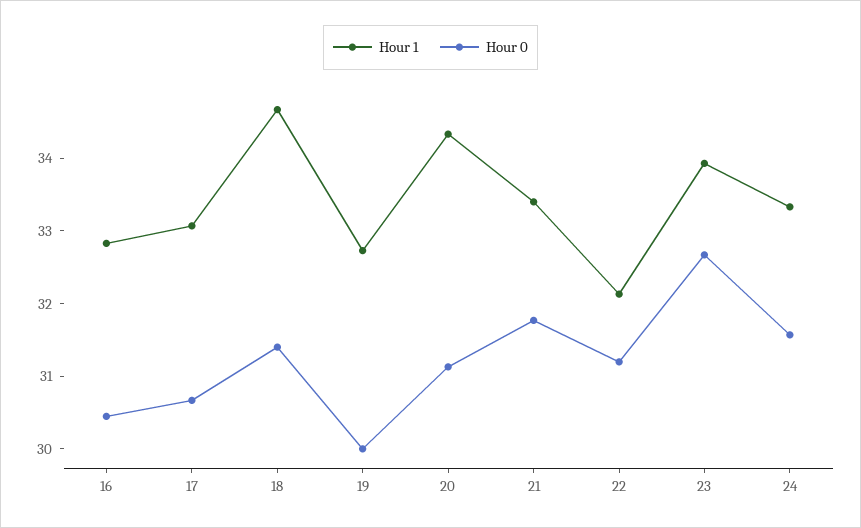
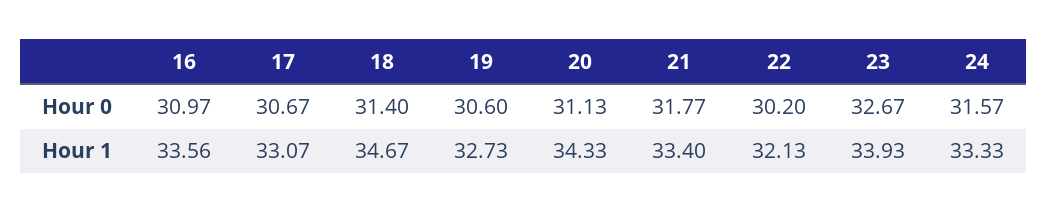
Hour 1, 16: 32.8 -> 33.56
Hour 0, 16: 30.4 -> 30.97
Hour 0, 19: 30 -> 30.6
Hour 0, 22: 31.2 -> 30.2

